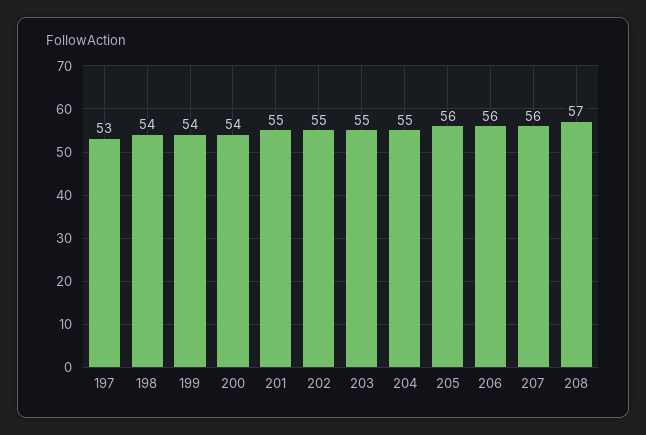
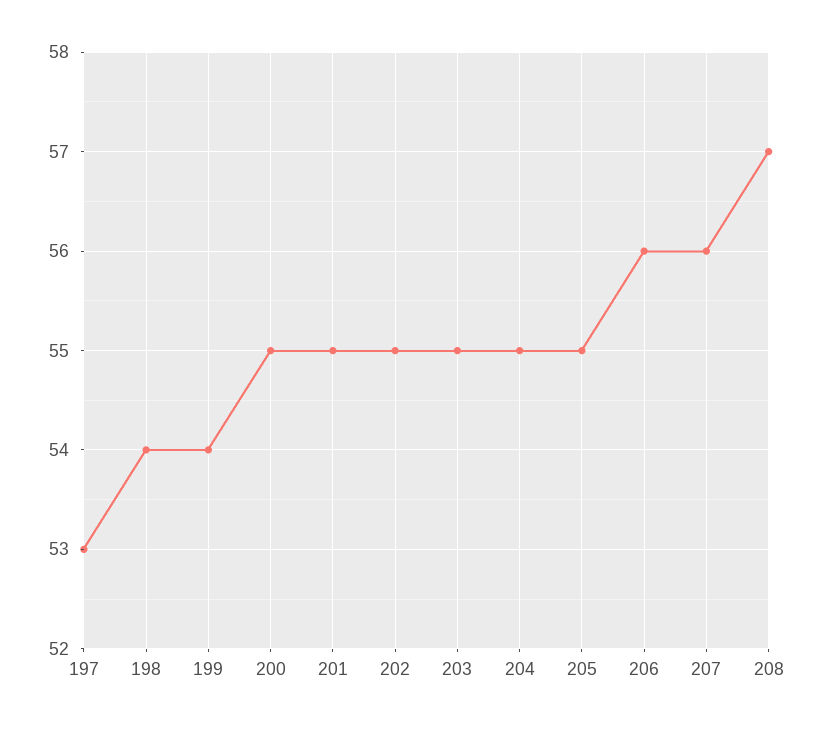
200: 54 -> 55
205: 56 -> 55

